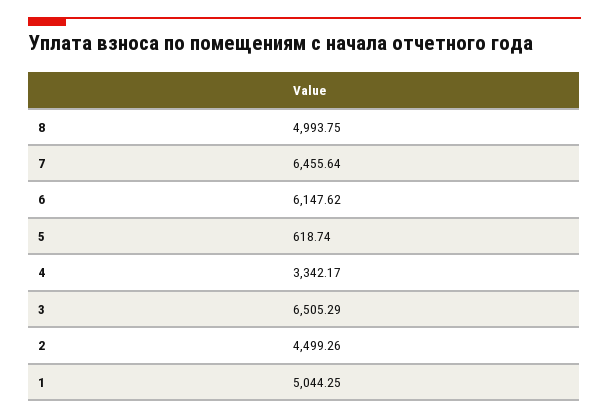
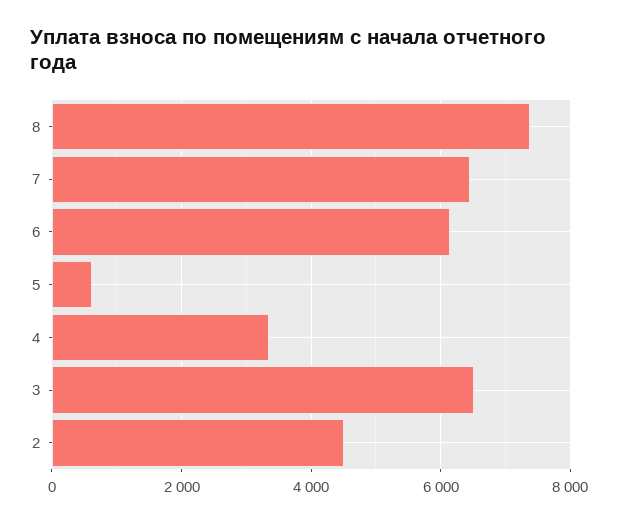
8: 4993.75 -> 7400
1: 5044.25 -> none

